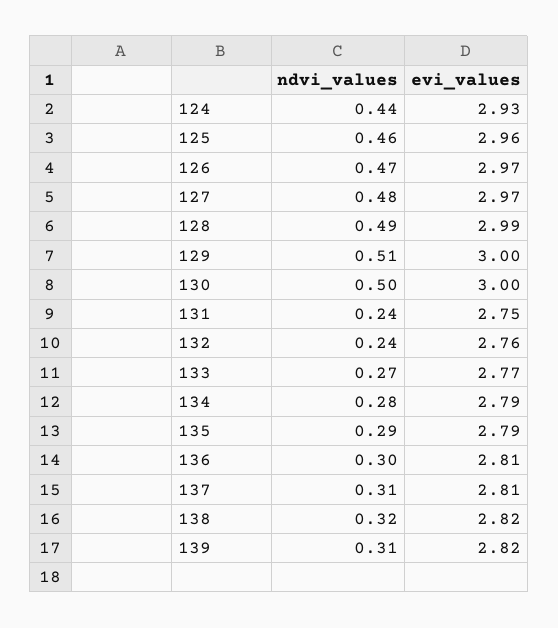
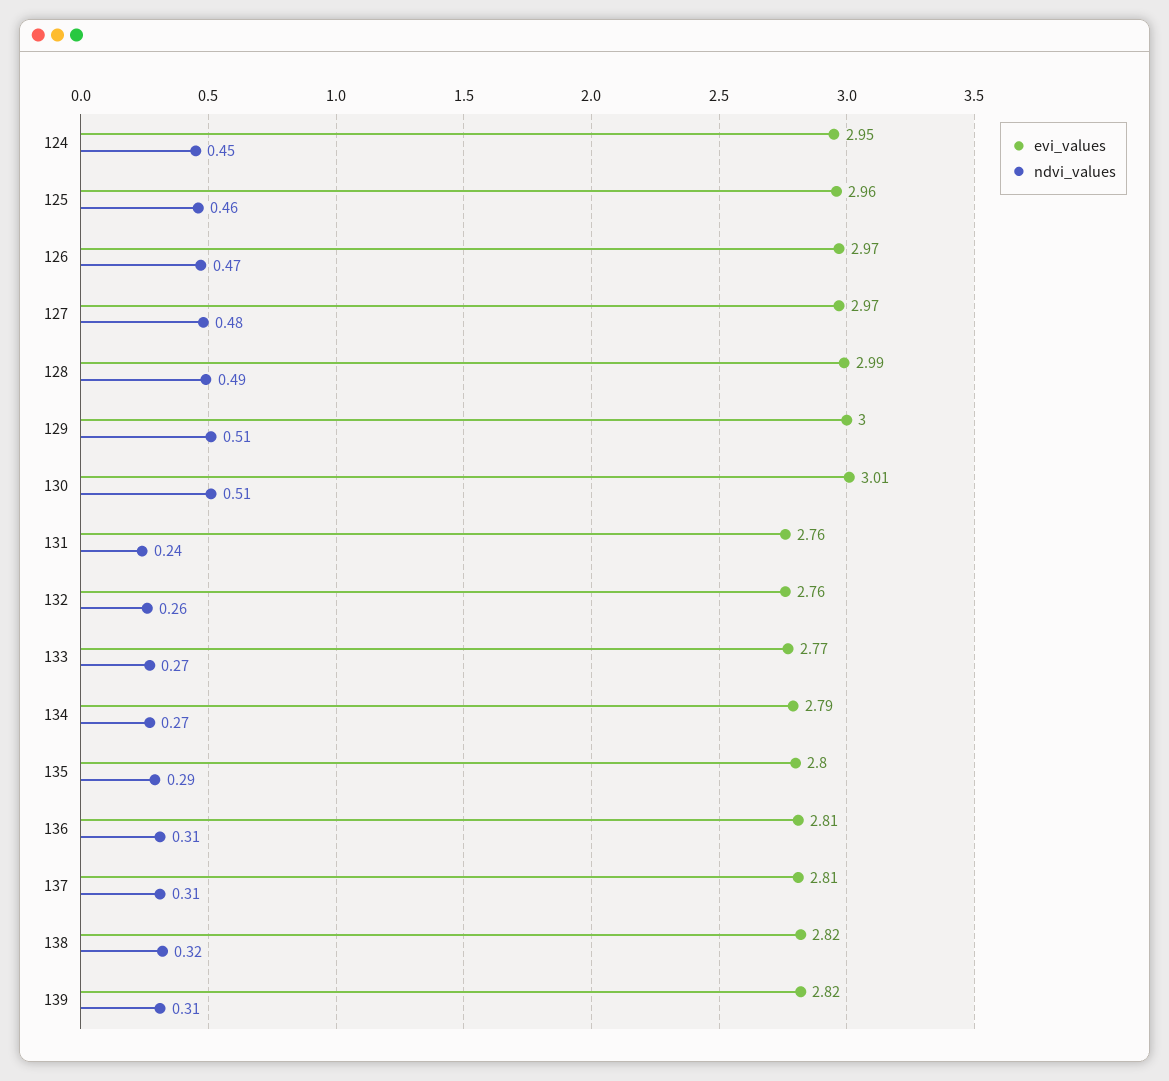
ndvi_values, 124: 0.44 -> 0.45
evi_values, 124: 2.93 -> 2.95
ndvi_values, 130: 0.5 -> 0.51
evi_values, 130: 3 -> 3.01
evi_values, 131: 2.75 -> 2.76
ndvi_values, 132: 0.24 -> 0.26
ndvi_values, 134: 0.28 -> 0.27
evi_values, 135: 2.79 -> 2.8
ndvi_values, 136: 0.3 -> 0.31

